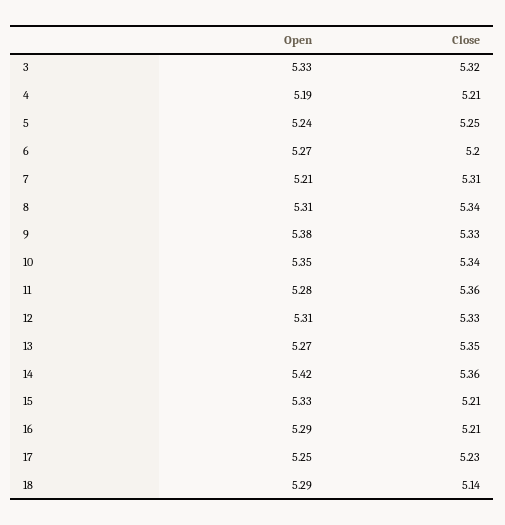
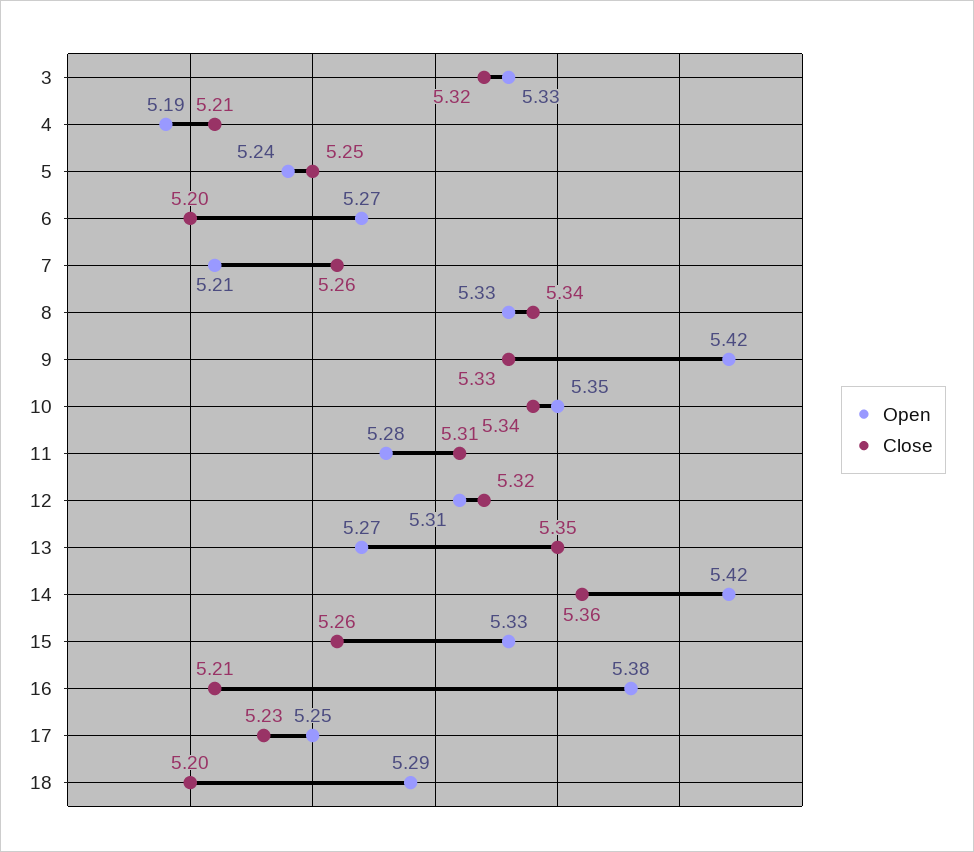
Close, 7: 5.31 -> 5.26
Open, 8: 5.31 -> 5.33
Open, 9: 5.38 -> 5.42
Close, 11: 5.36 -> 5.31
Close, 12: 5.33 -> 5.32
Close, 15: 5.21 -> 5.26
Open, 16: 5.29 -> 5.38
Close, 18: 5.14 -> 5.2

